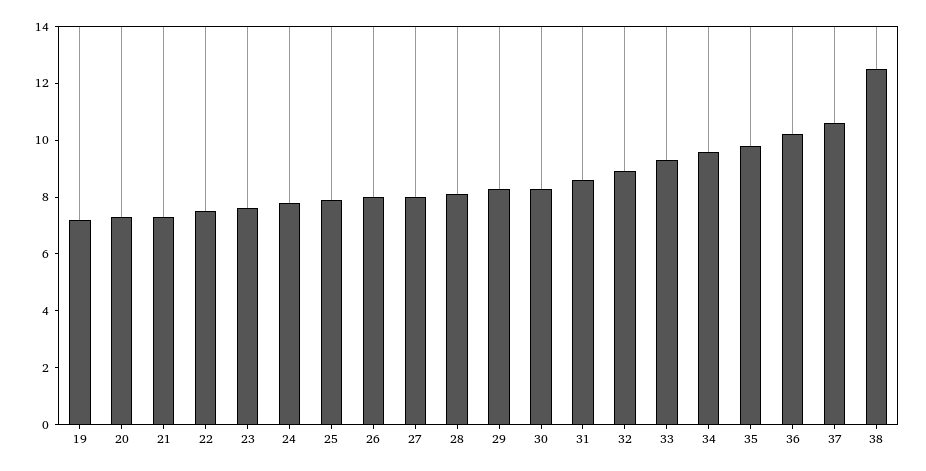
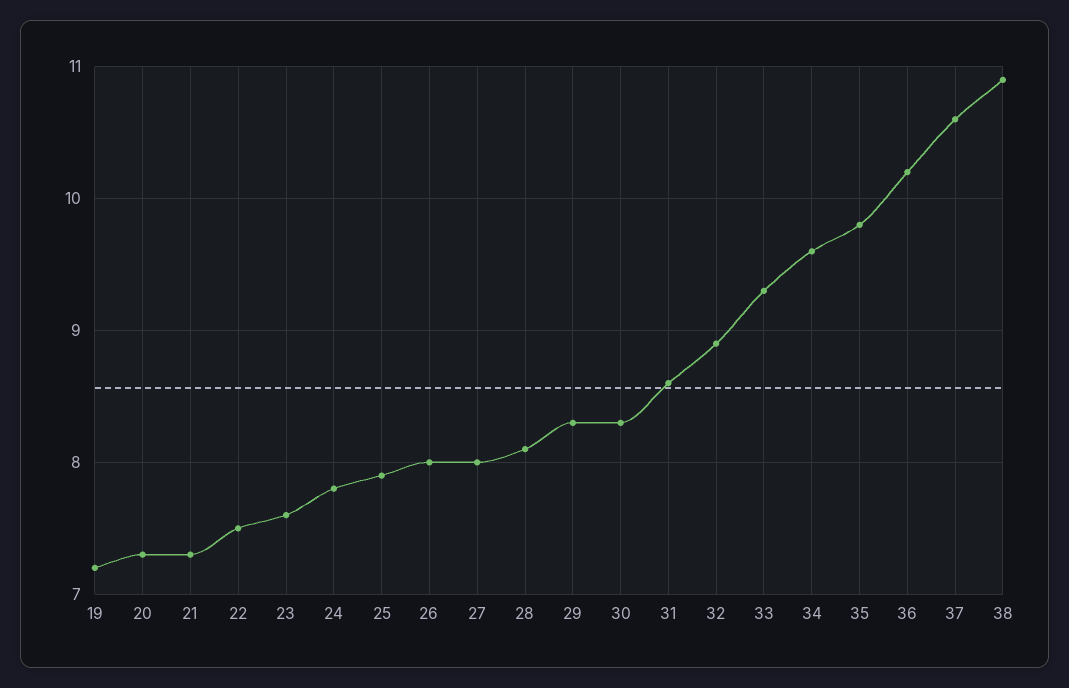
38: 12.5 -> 10.9

